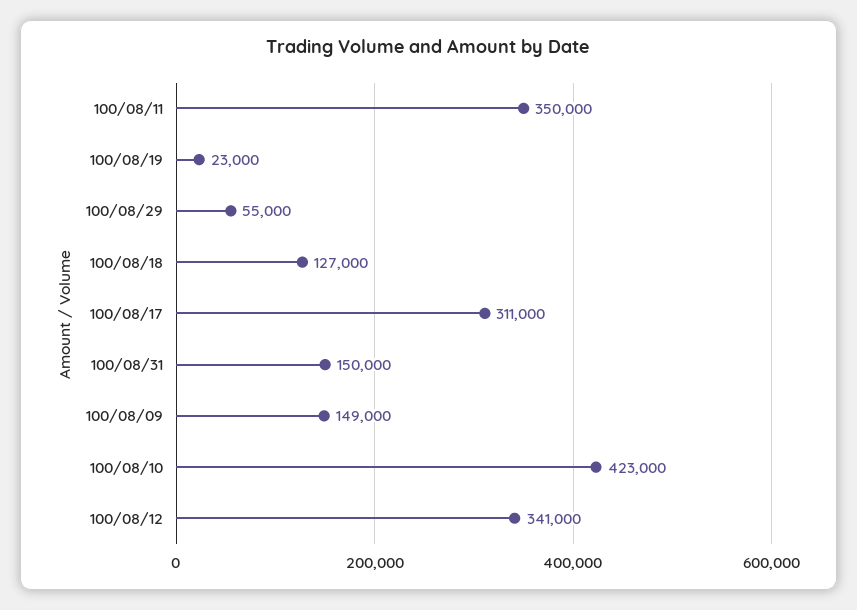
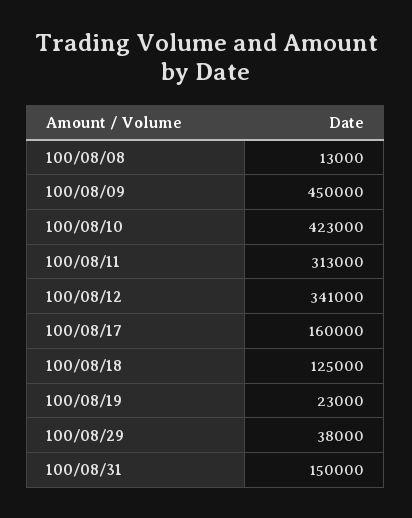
100/08/11: 350000 -> 313000
100/08/29: 55000 -> 38000
100/08/18: 127000 -> 125000
100/08/17: 311000 -> 160000
100/08/09: 149000 -> 450000
100/08/08: none -> 13000

